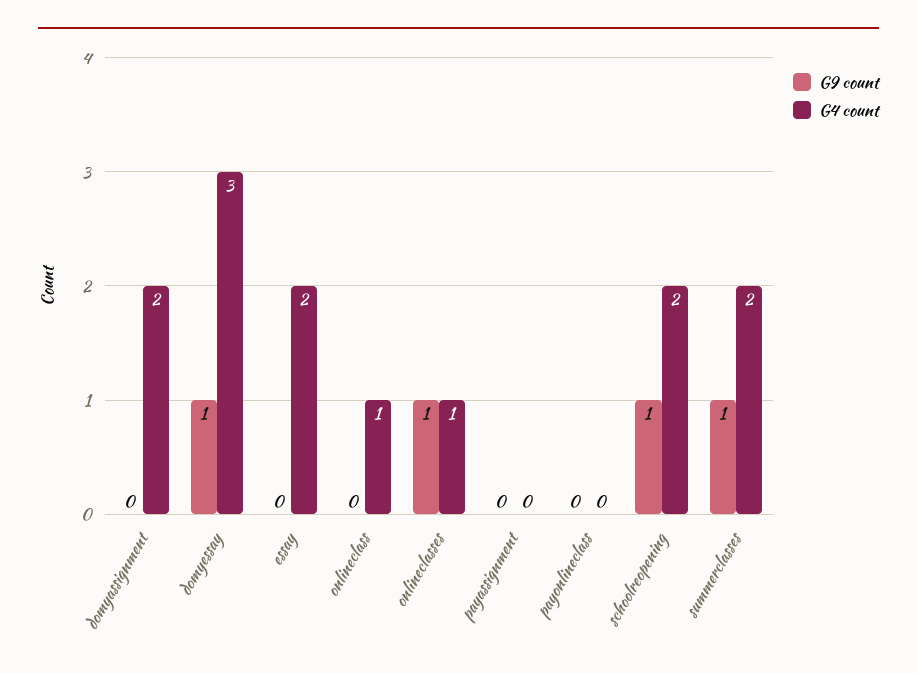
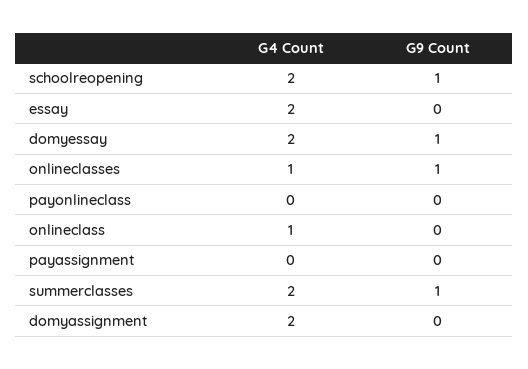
G4 count, domyessay: 3 -> 2

